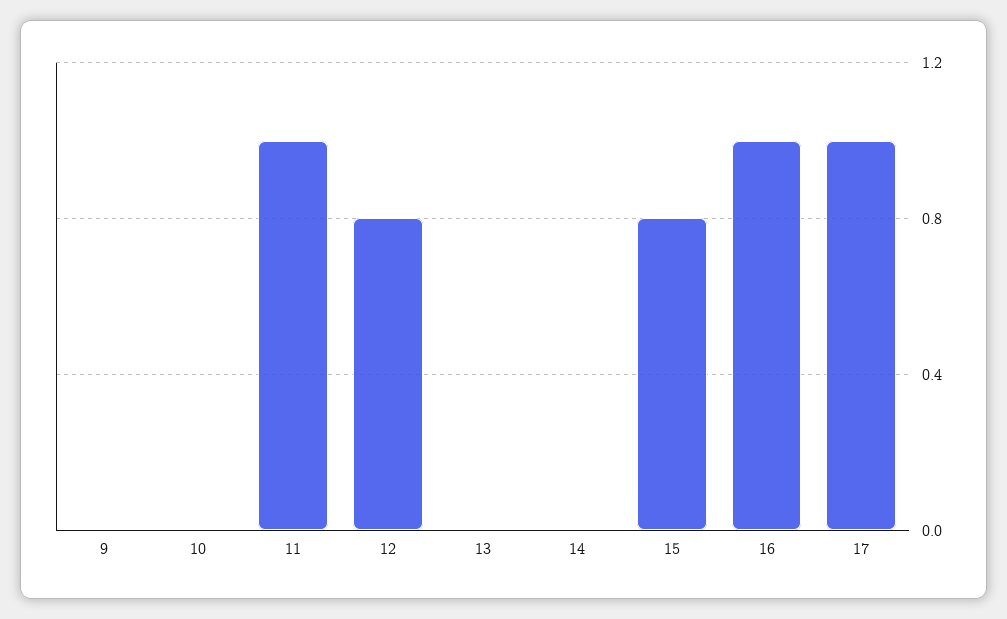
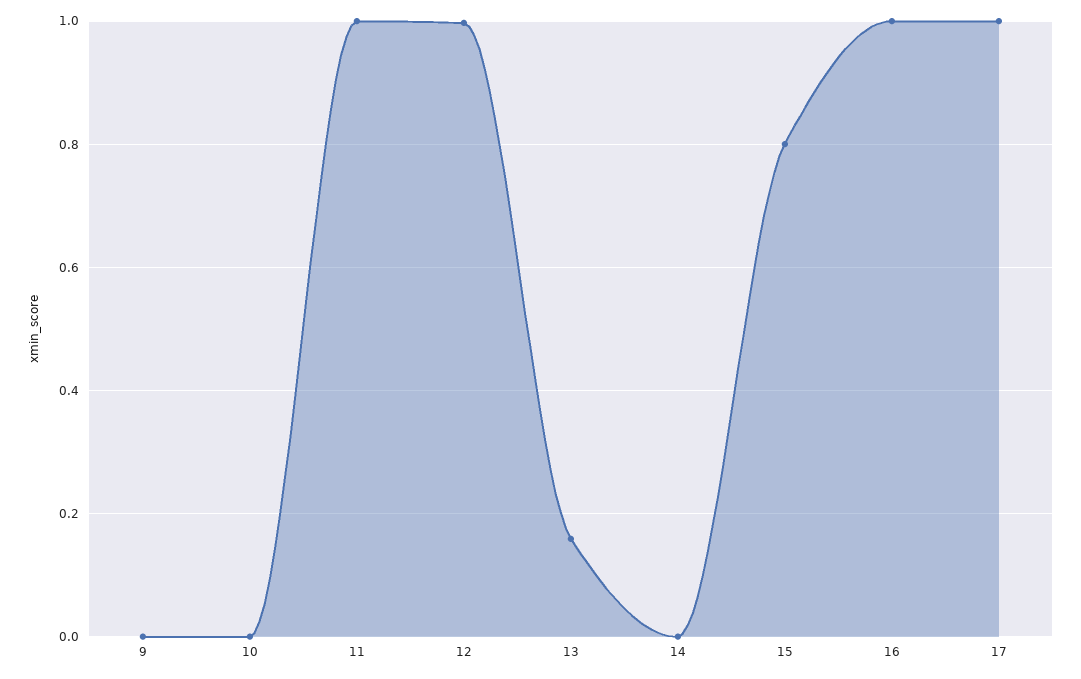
12: 0.8 -> 1
13: 0 -> 0.16

